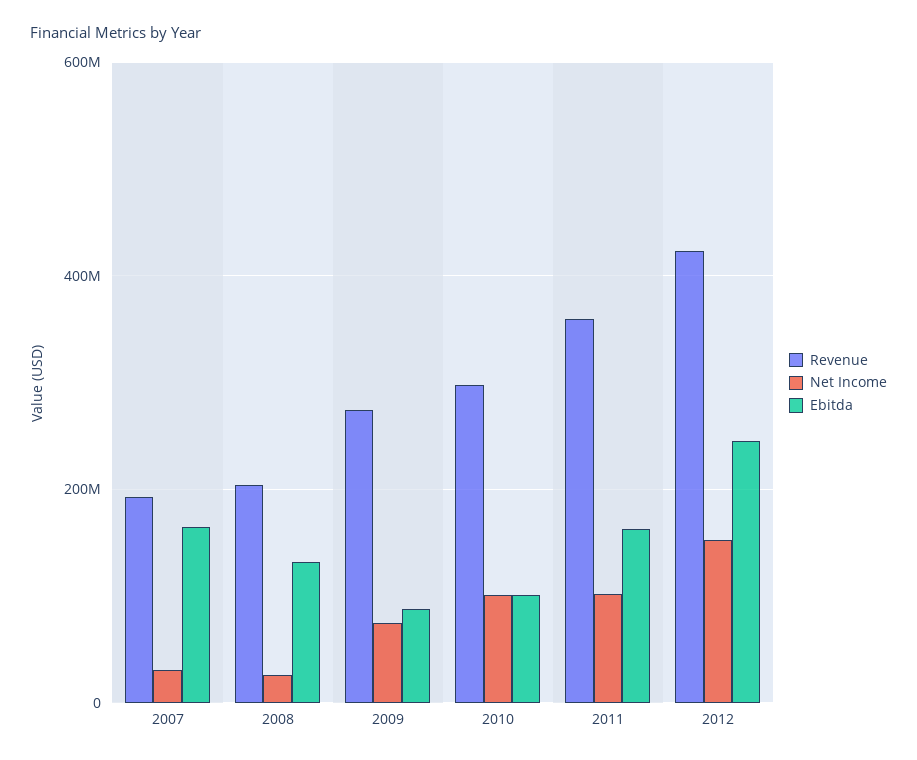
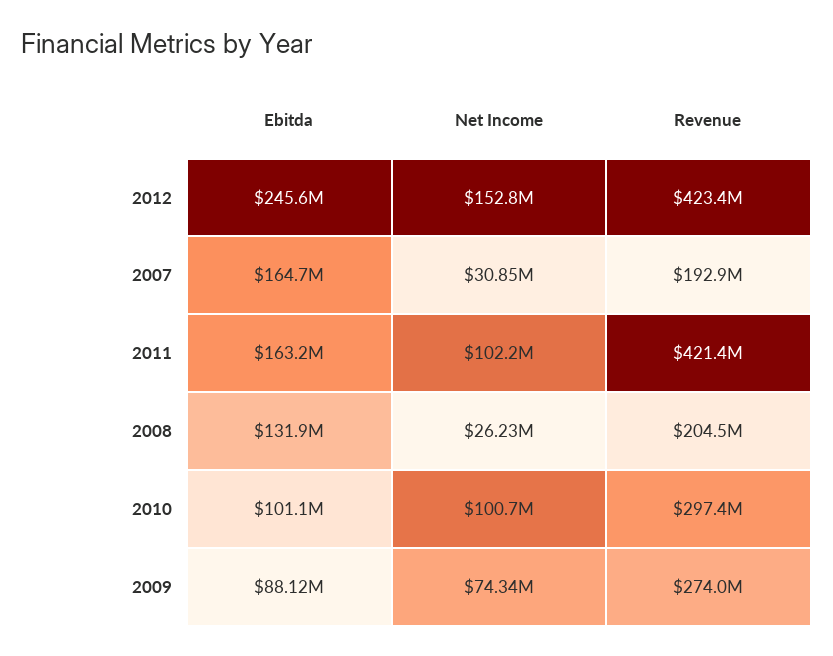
Revenue, 2011: 360000000 -> 421400000

